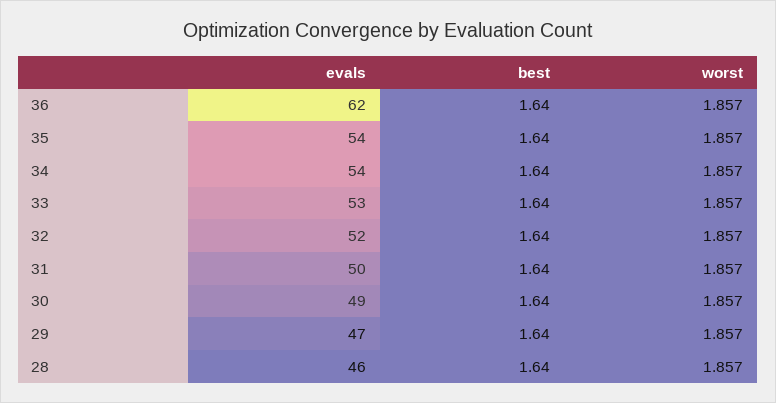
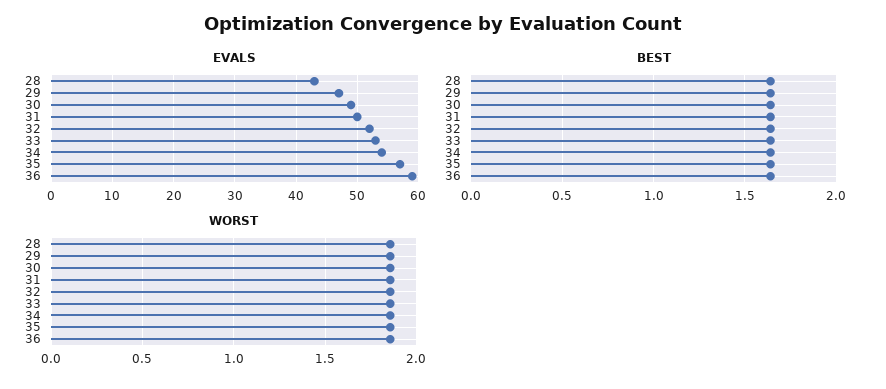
evals, 36: 62 -> 59
evals, 35: 54 -> 57
evals, 28: 46 -> 43

